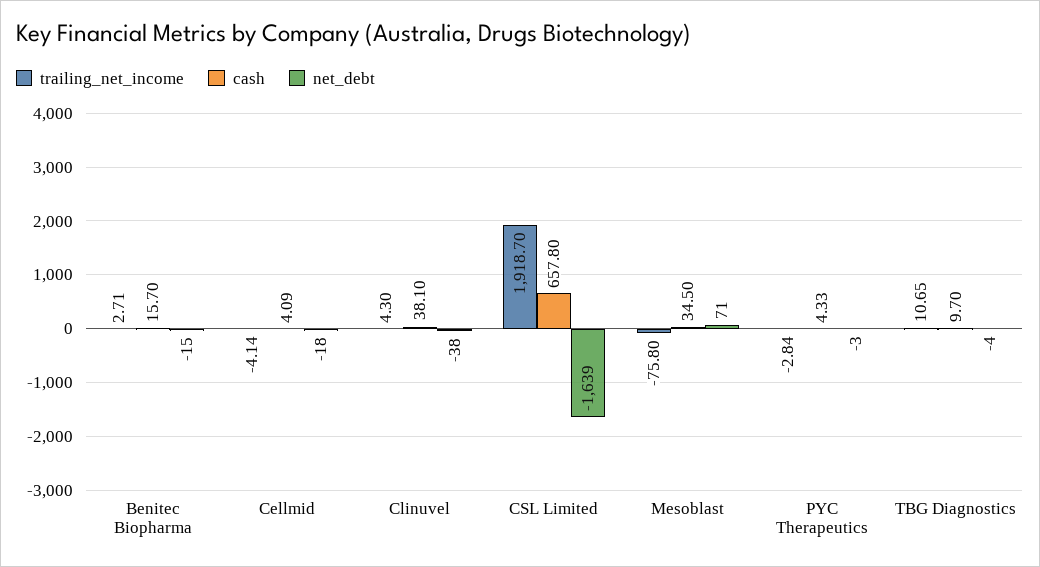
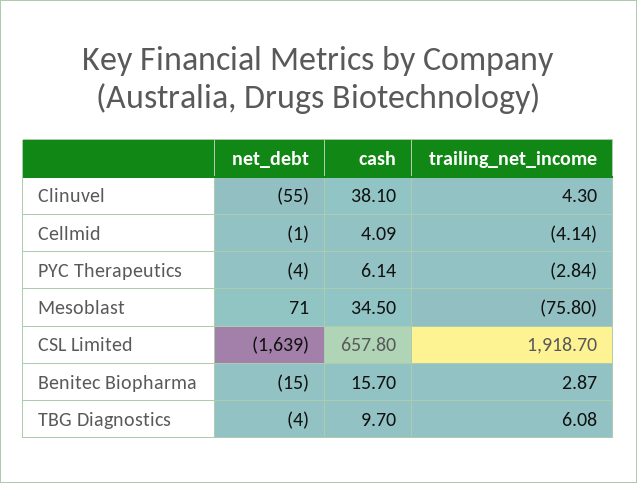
trailing_net_income, Benitec Biopharma: 2.71 -> 2.87
net_debt, Cellmid: -18 -> -1
net_debt, Clinuvel: -38 -> -55
cash, PYC Therapeutics: 4.33 -> 6.14
net_debt, PYC Therapeutics: -3 -> -4
trailing_net_income, TBG Diagnostics: 10.65 -> 6.08

